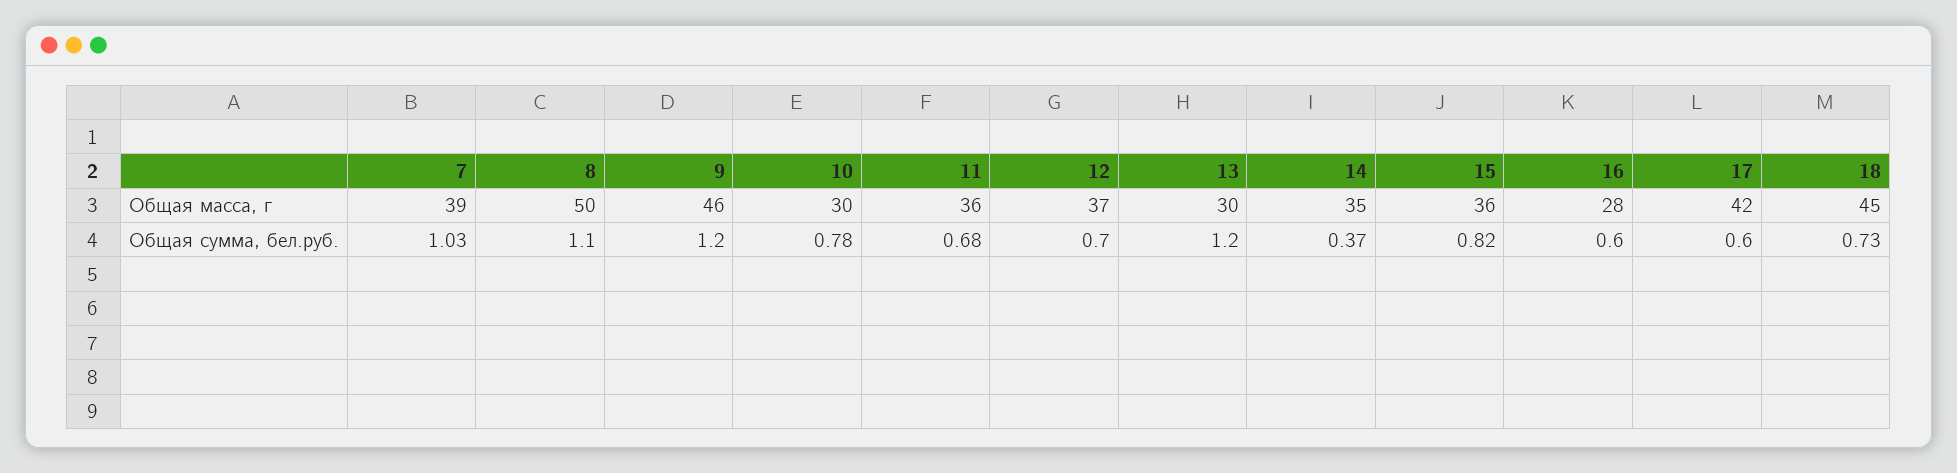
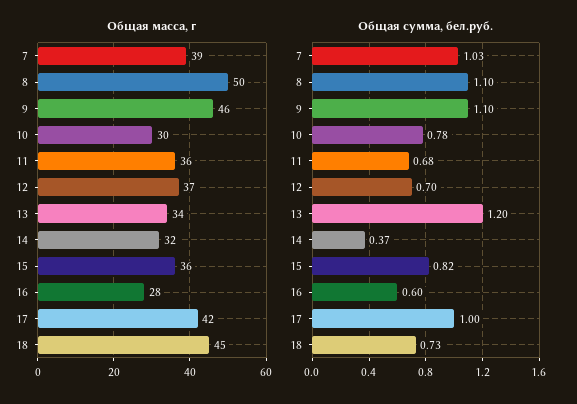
Общая масса, г, 13: 30 -> 34
Общая масса, г, 14: 35 -> 32
Общая сумма, бел.руб., 9: 1.2 -> 1.1
Общая сумма, бел.руб., 17: 0.6 -> 1

